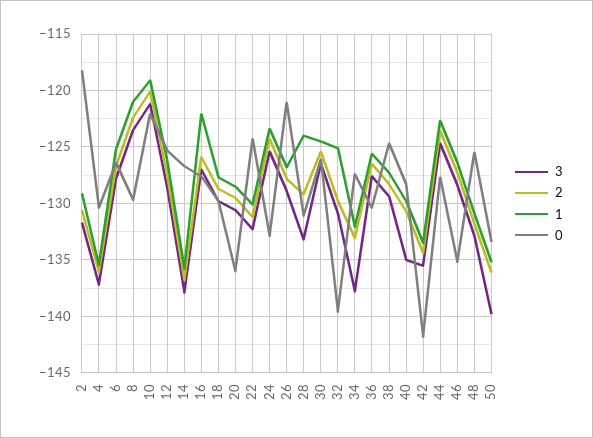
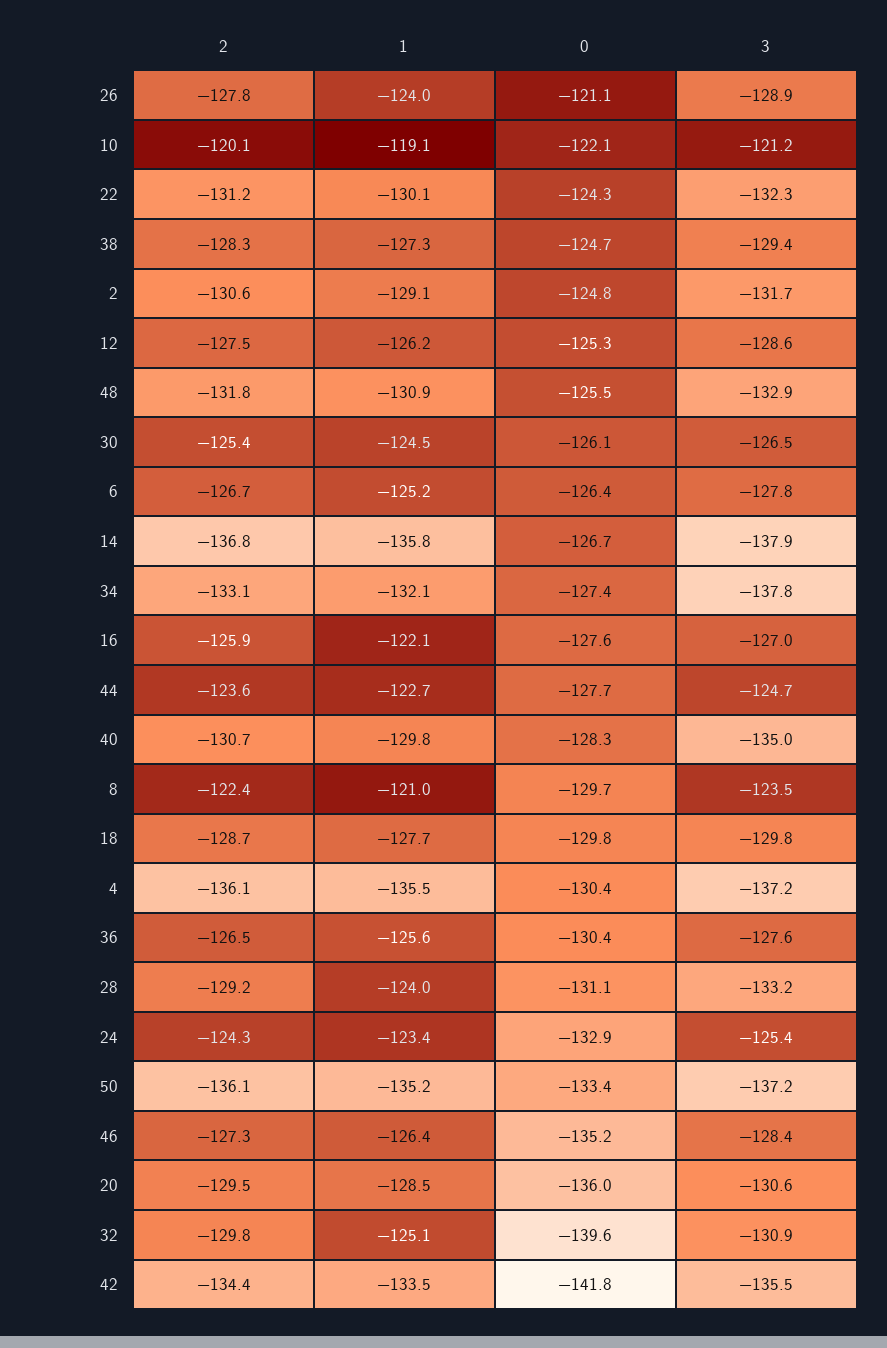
0, 2: -118 -> -124.8
1, 26: -127 -> -124
3, 50: -140 -> -137.2

